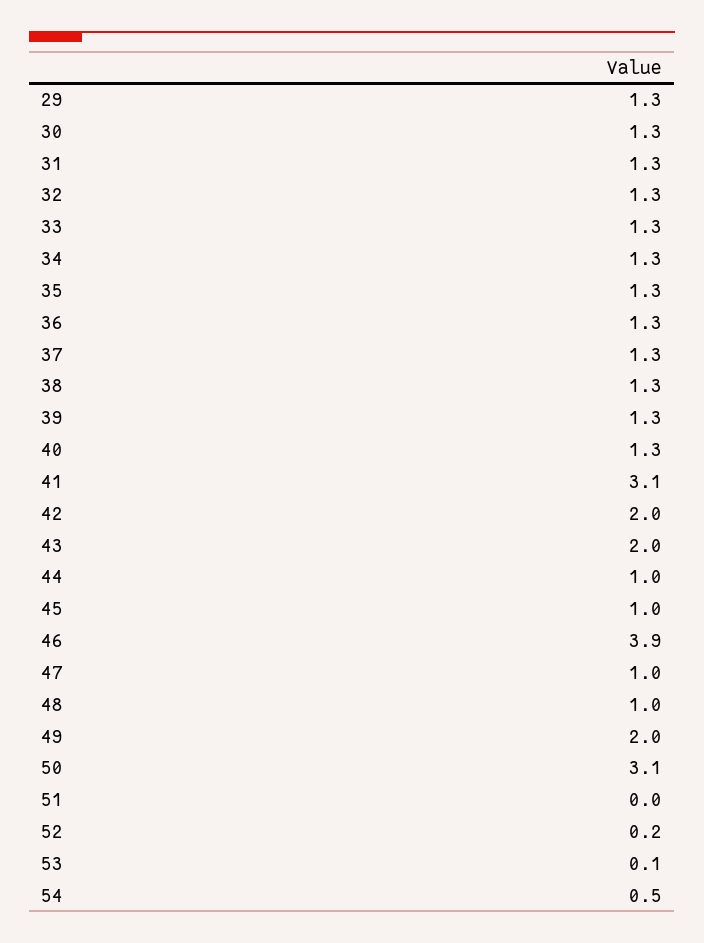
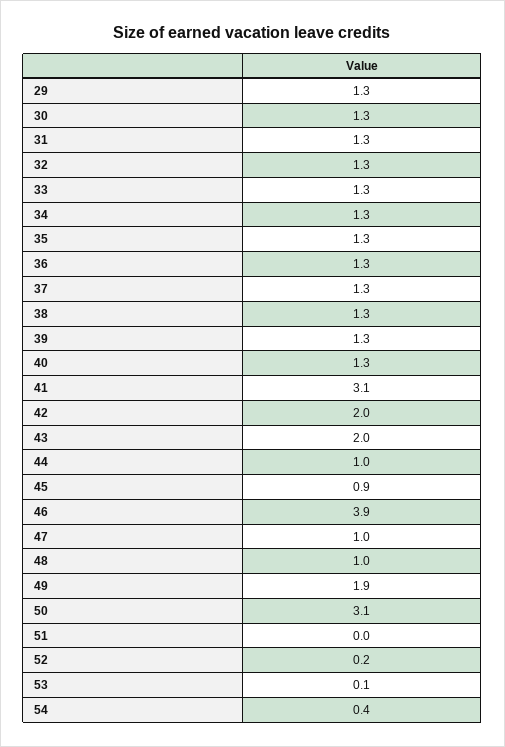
45: 1 -> 0.9
49: 2 -> 1.9
54: 0.5 -> 0.4

